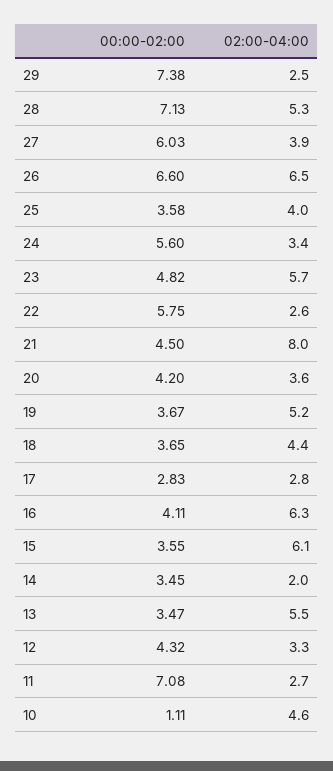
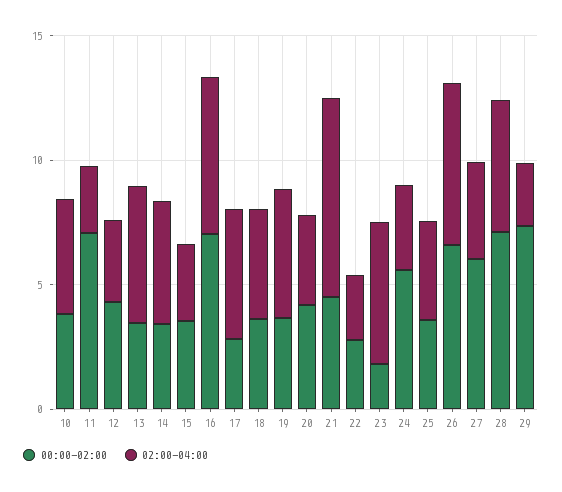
00:00-02:00, 23: 4.82 -> 2
00:00-02:00, 22: 5.75 -> 3
02:00-04:00, 17: 2.8 -> 5
00:00-02:00, 16: 4.11 -> 7
02:00-04:00, 15: 6.1 -> 3
02:00-04:00, 14: 2 -> 5
00:00-02:00, 10: 1.11 -> 4

